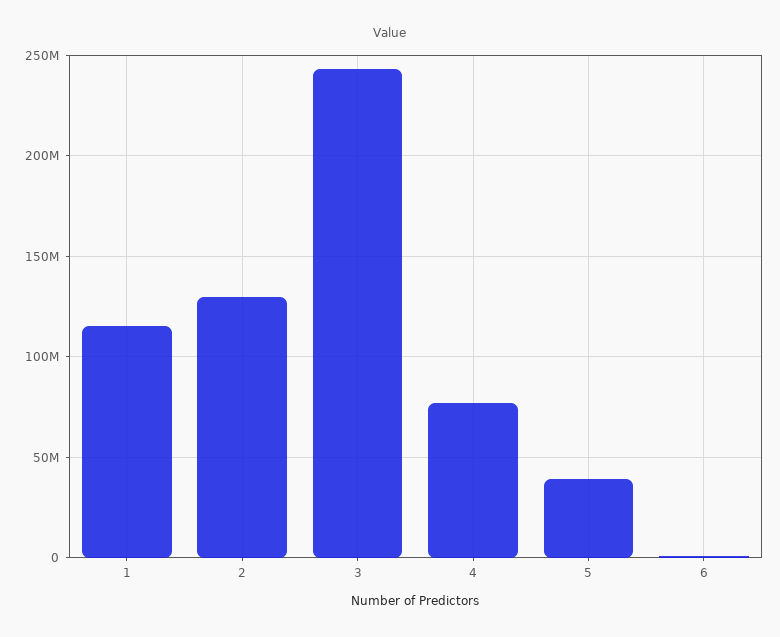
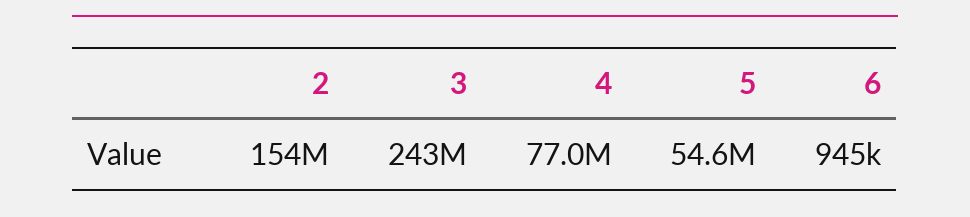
1: 115000000 -> none
2: 130000000 -> 154000000
5: 40000000 -> 54600000

